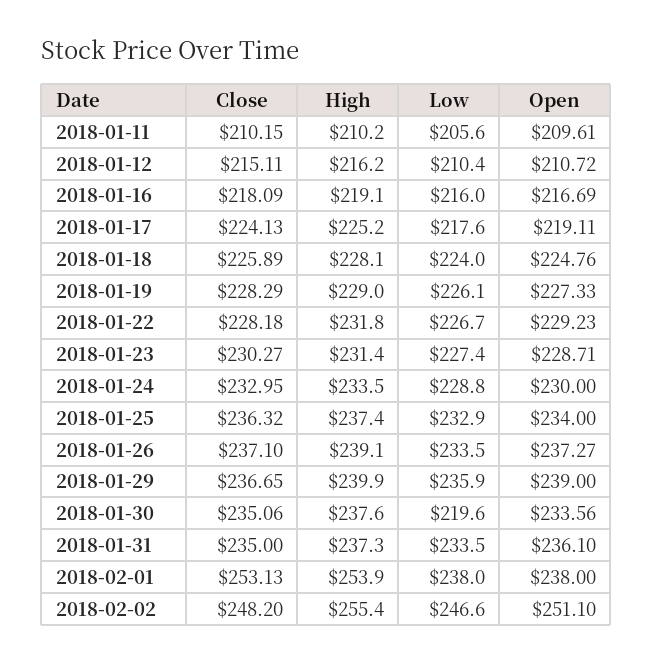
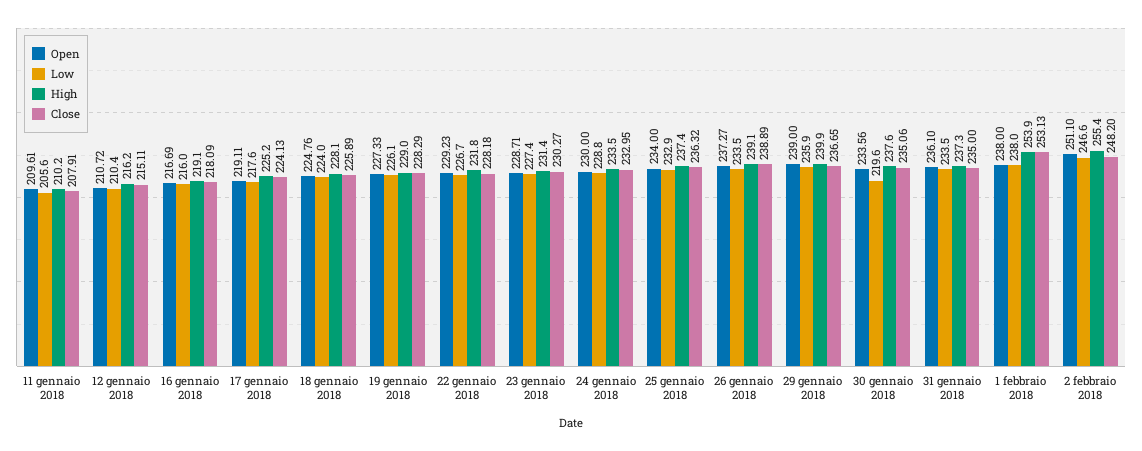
Close, 2018-01-11: 210.15 -> 207.91
Close, 2018-01-26: 237.1 -> 238.89

